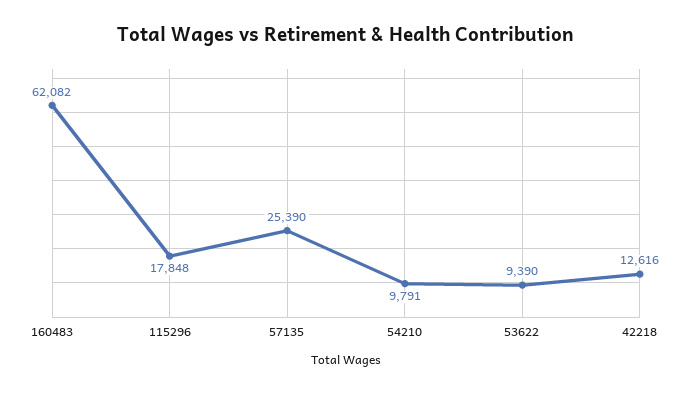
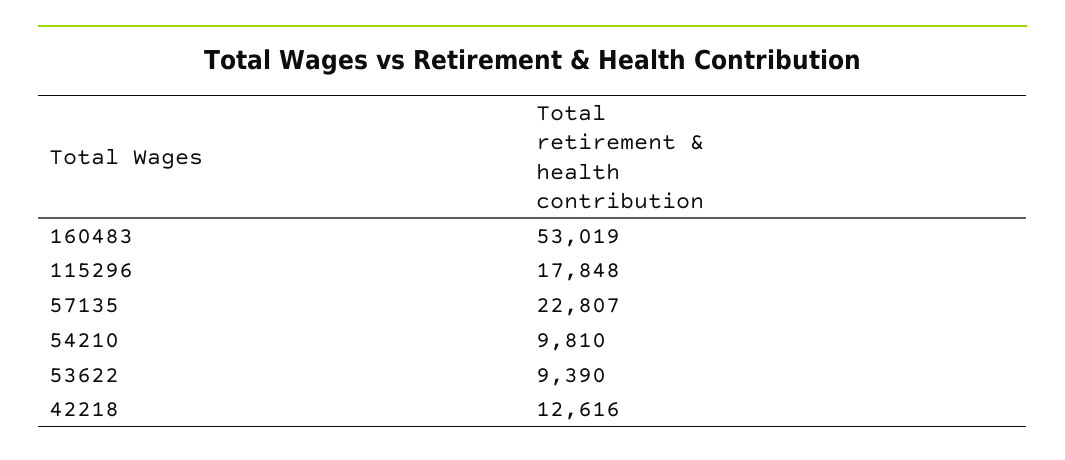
160483: 62082 -> 53019
57135: 25390 -> 22807
54210: 9791 -> 9810

